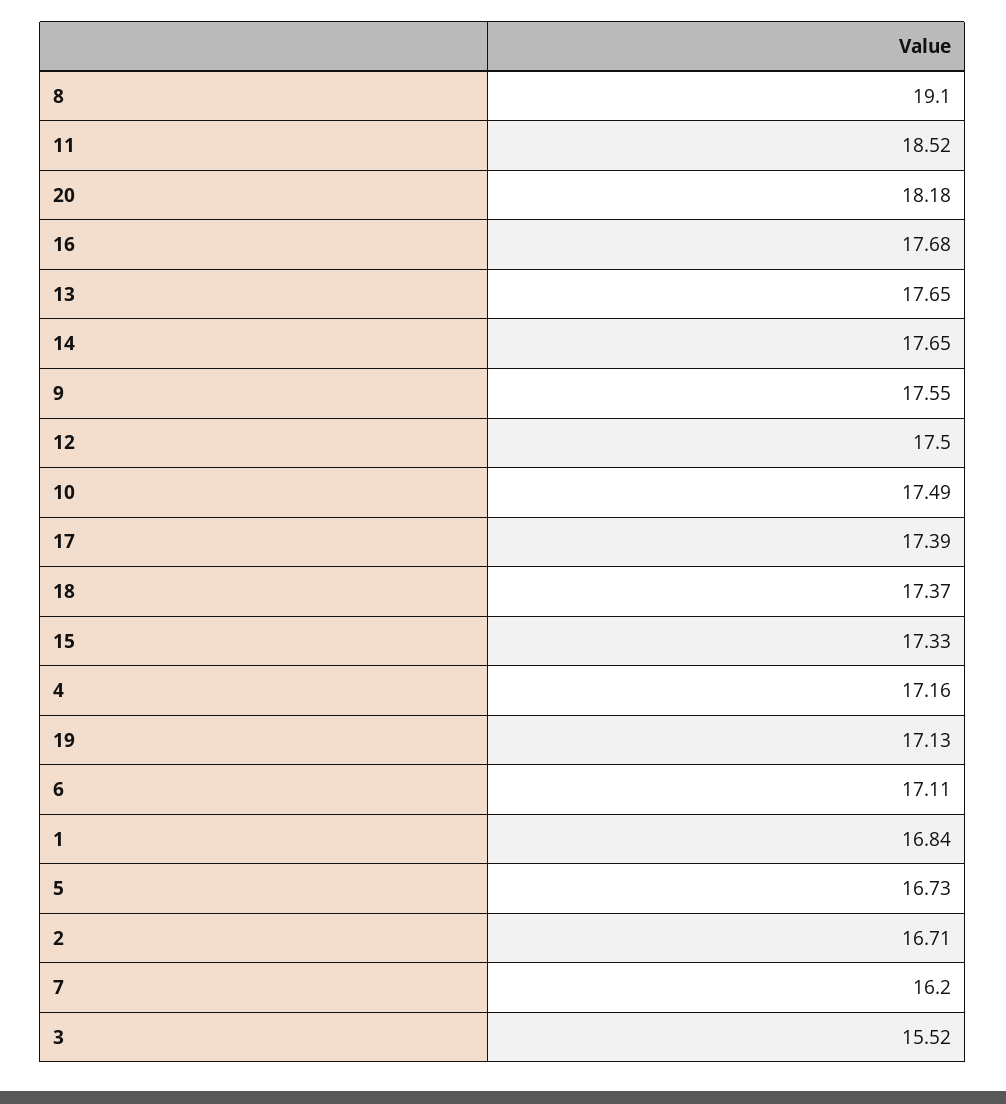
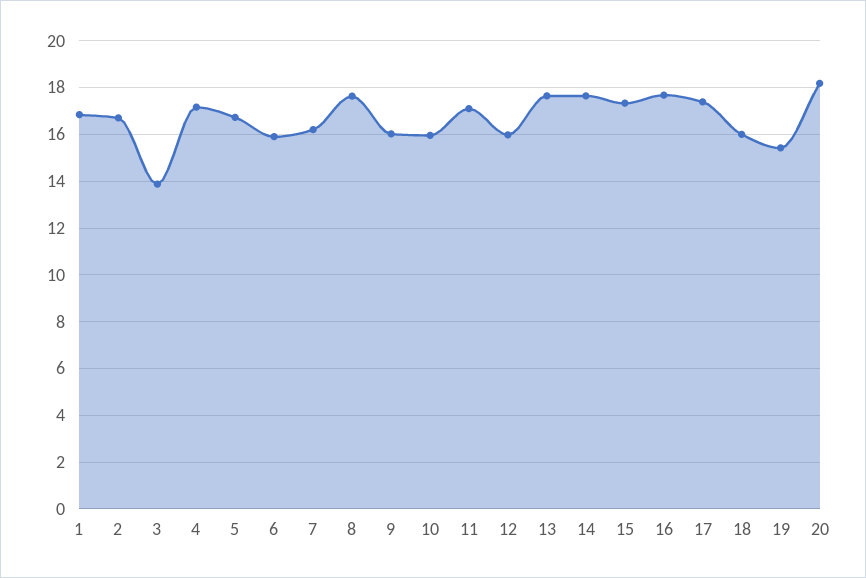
8: 19.1 -> 17.5
11: 18.52 -> 17
9: 17.55 -> 16
12: 17.5 -> 16
10: 17.49 -> 16
18: 17.37 -> 16
19: 17.13 -> 15.5
6: 17.11 -> 16
3: 15.52 -> 14

